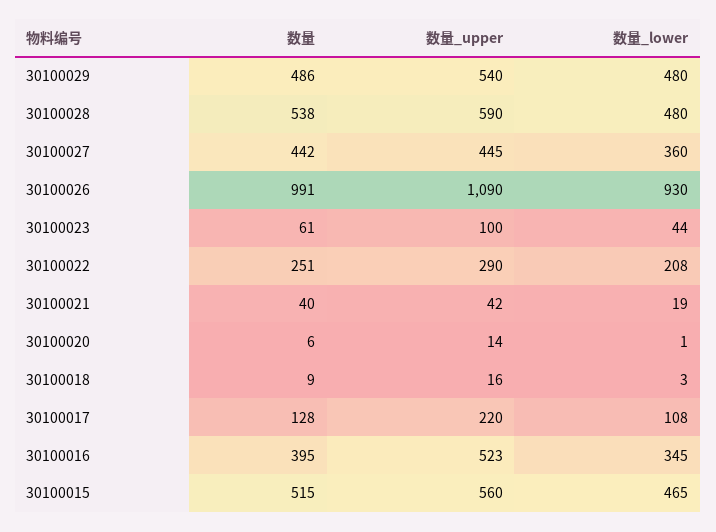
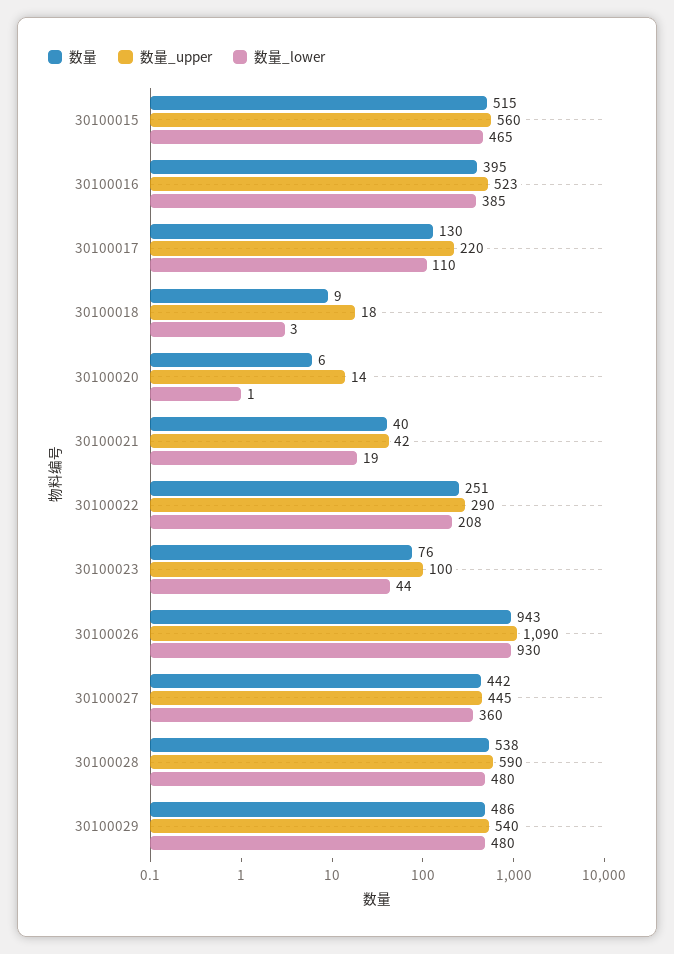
数量, 30100026: 991 -> 943
数量, 30100023: 61 -> 76
数量_upper, 30100018: 16 -> 18
数量, 30100017: 128 -> 130
数量_lower, 30100017: 108 -> 110
数量_lower, 30100016: 345 -> 385

